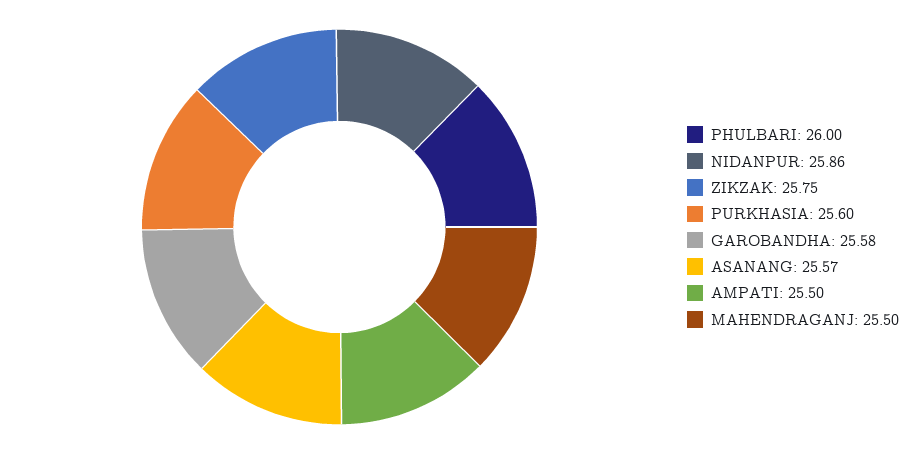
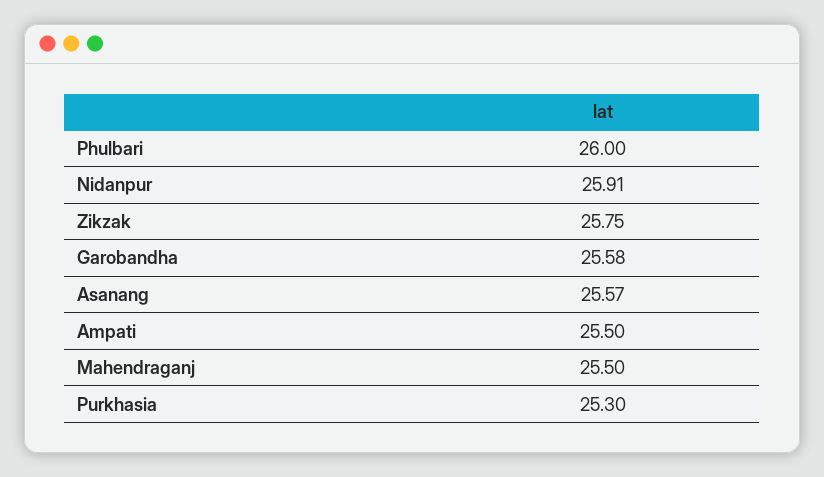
NIDANPUR: 25.86 -> 25.91
PURKHASIA: 25.6 -> 25.3

